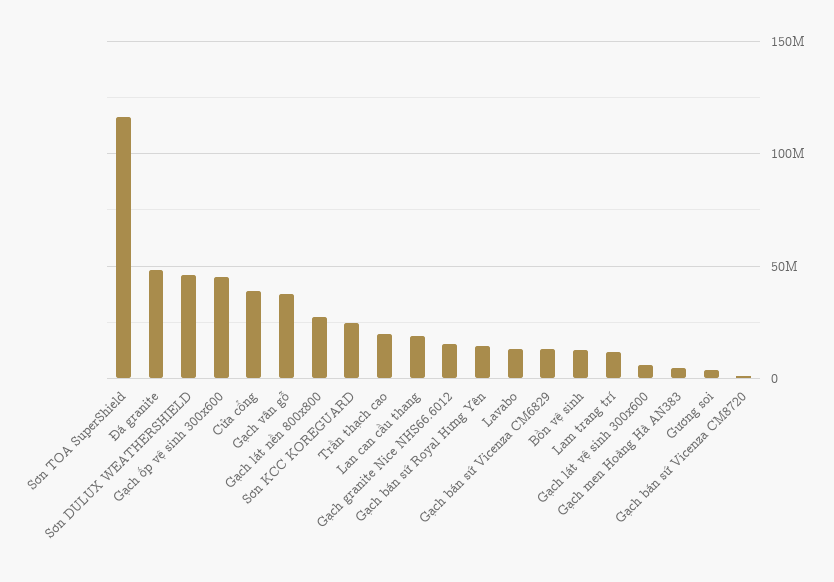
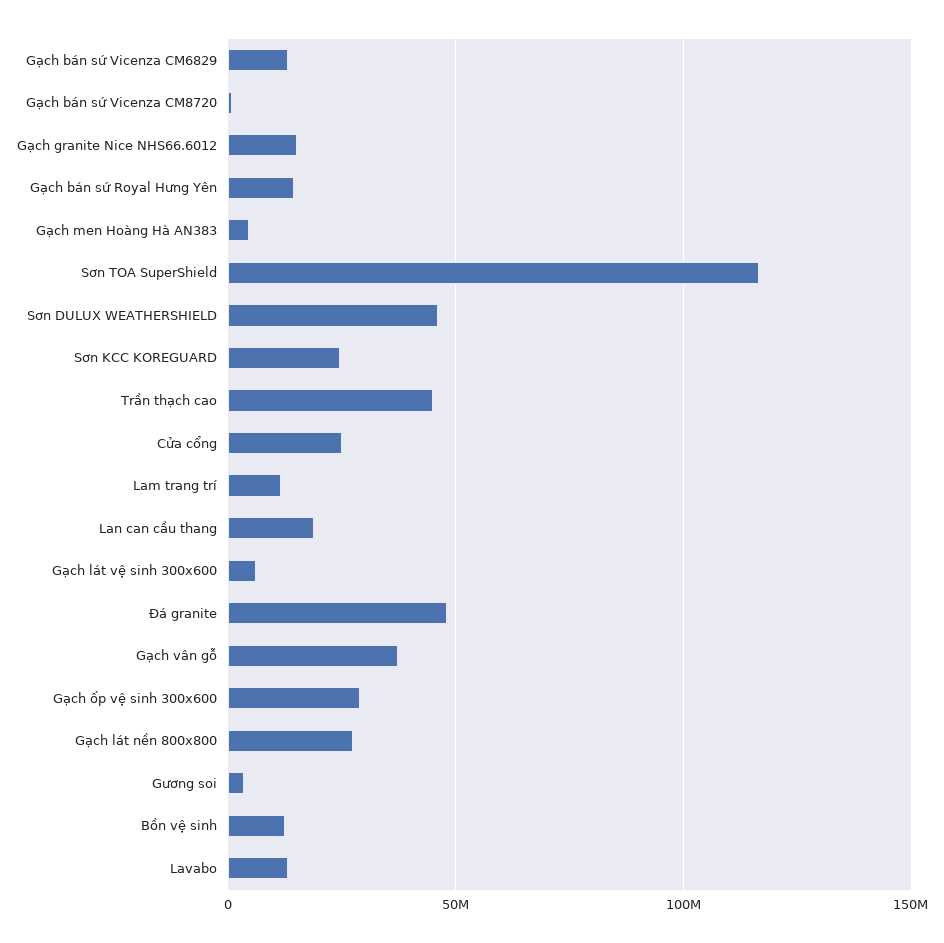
Gạch ốp vệ sinh 300x600: 45000000 -> 30000000
Cửa cổng: 40000000 -> 25000000
Trần thạch cao: 20000000 -> 45000000

